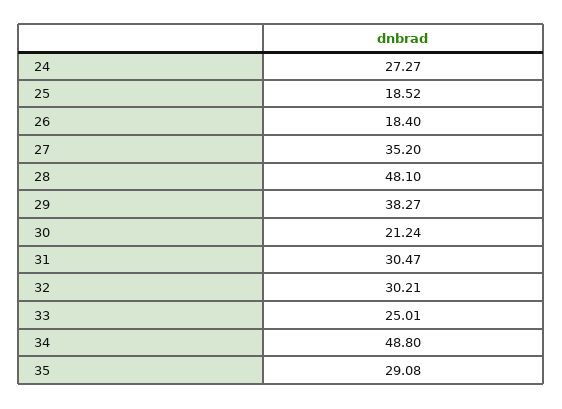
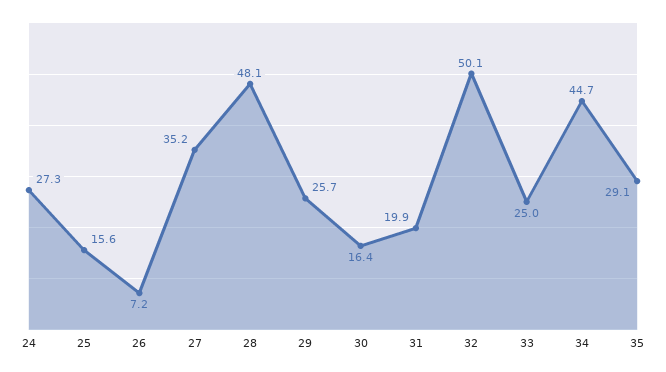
25: 18.52 -> 15.6
26: 18.4 -> 7.2
29: 38.27 -> 25.7
30: 21.24 -> 16.4
31: 30.47 -> 19.9
32: 30.21 -> 50.1
34: 48.8 -> 44.7

